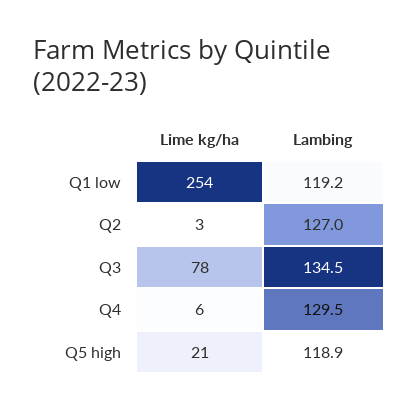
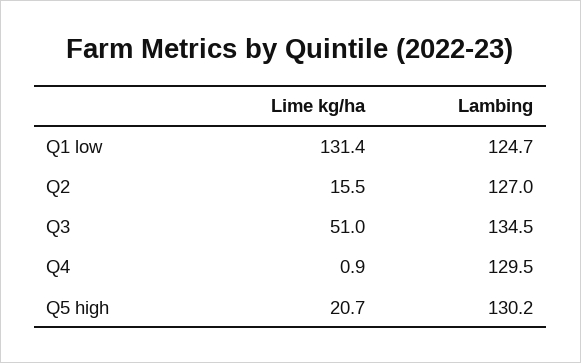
Lime kg/ha, Q1 low: 254 -> 131.4
Lambing, Q1 low: 119.2 -> 124.7
Lime kg/ha, Q2: 3 -> 15.5
Lime kg/ha, Q3: 78 -> 51
Lime kg/ha, Q4: 6 -> 0.9
Lambing, Q5 high: 118.9 -> 130.2

